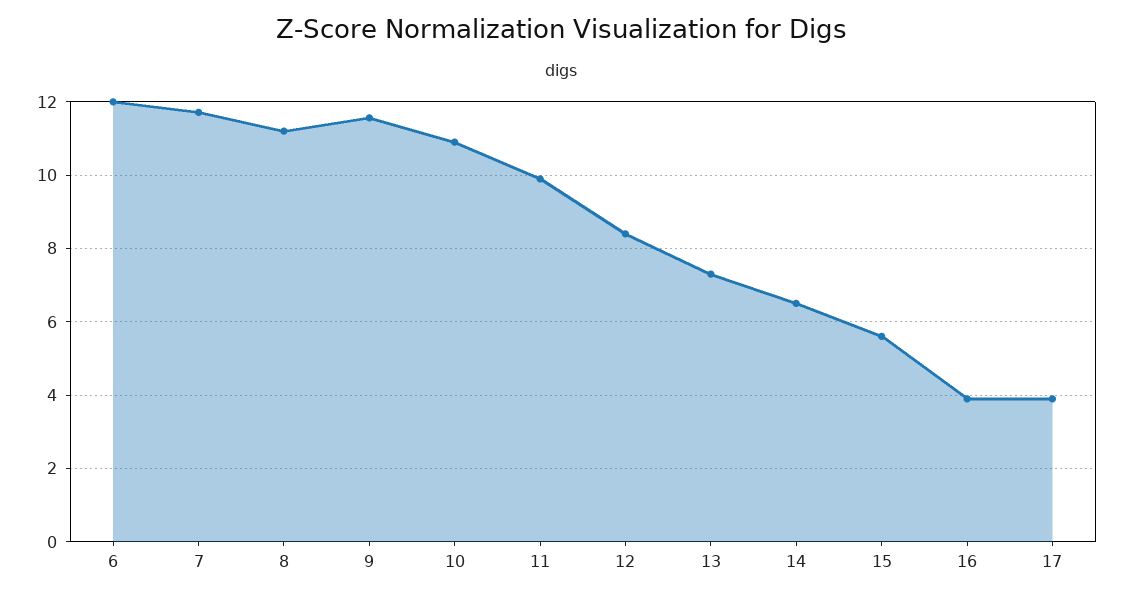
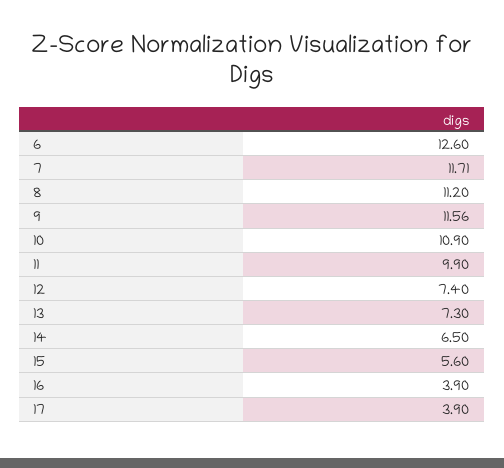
6: 12 -> 12.6
12: 8.4 -> 7.4

